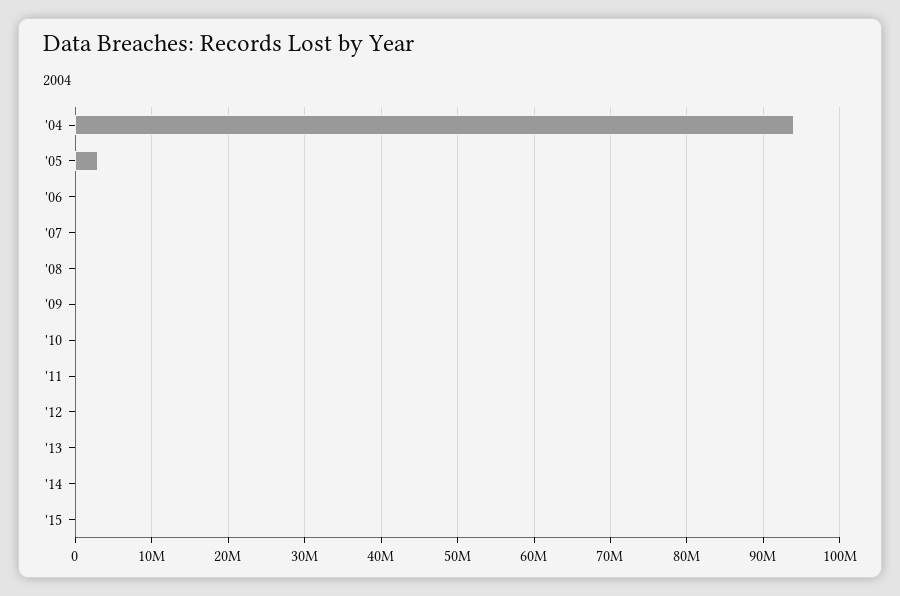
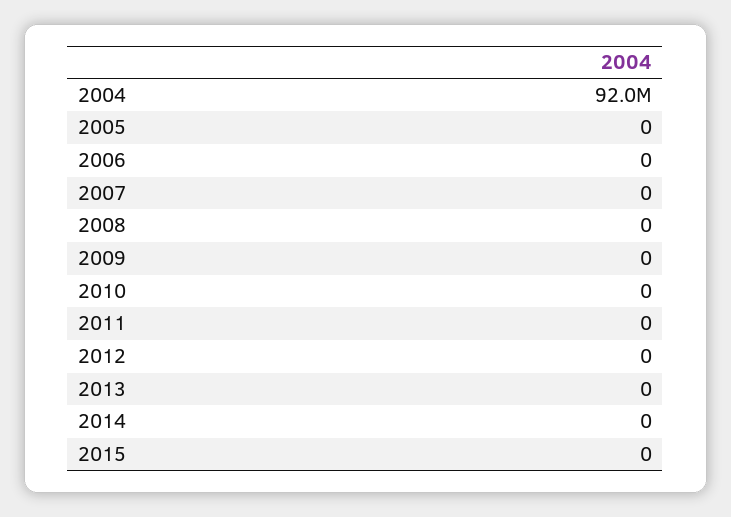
'04: 94000000 -> 92000000
'05: 3000000 -> 0

